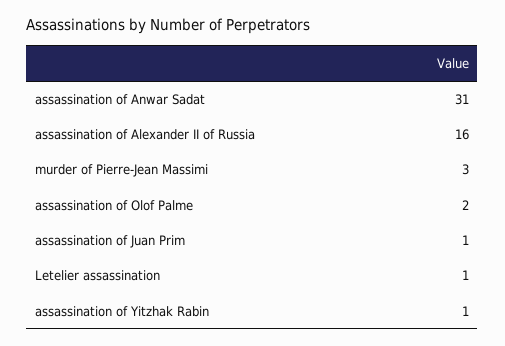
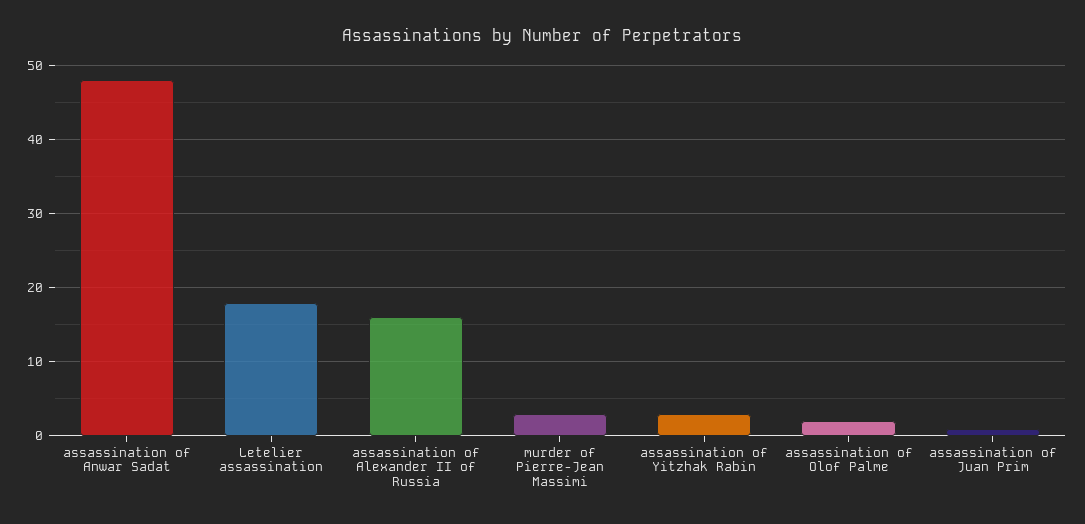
assassination of Anwar Sadat: 31 -> 48
Letelier assassination: 1 -> 18
assassination of Yitzhak Rabin: 1 -> 3

